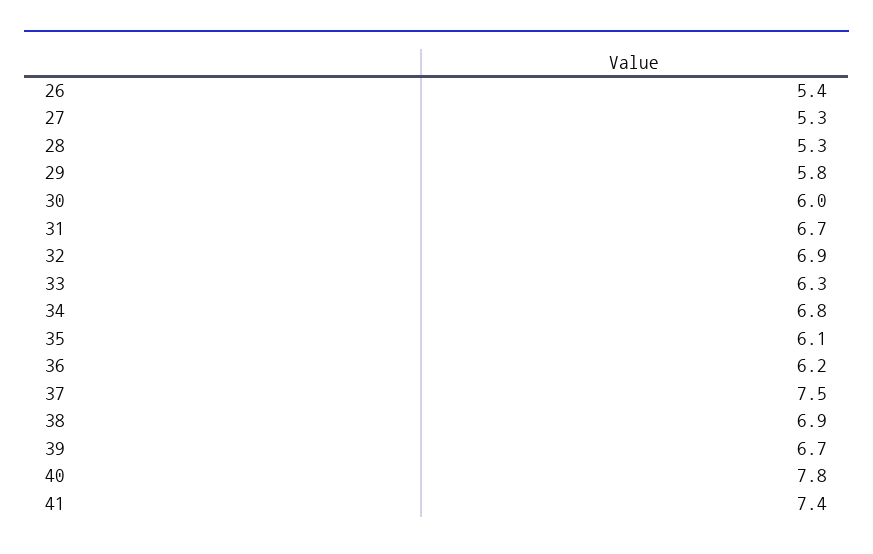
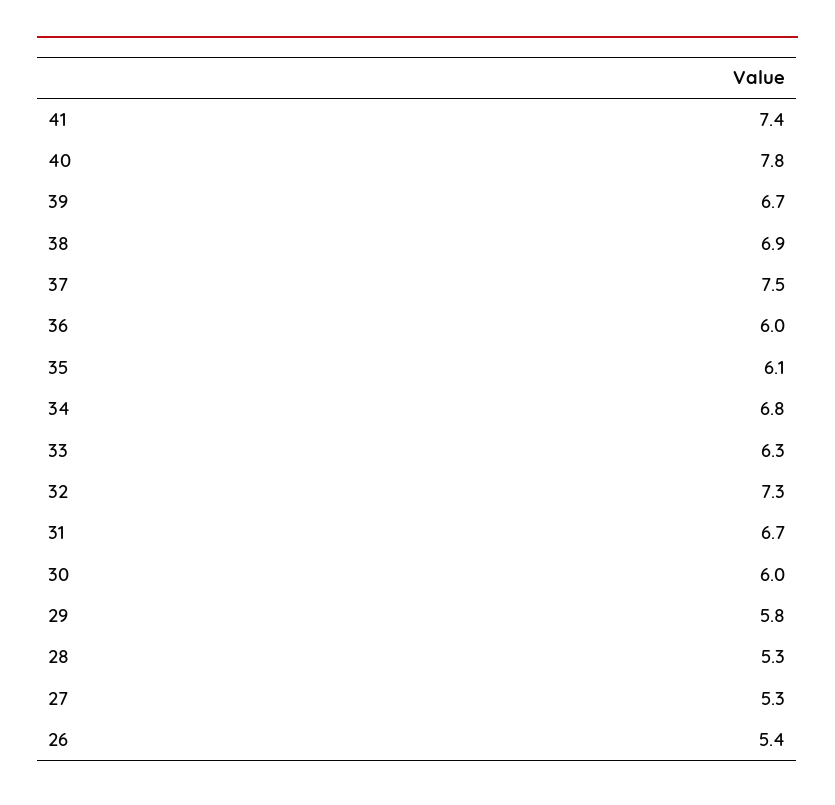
32: 6.9 -> 7.3
36: 6.2 -> 6

